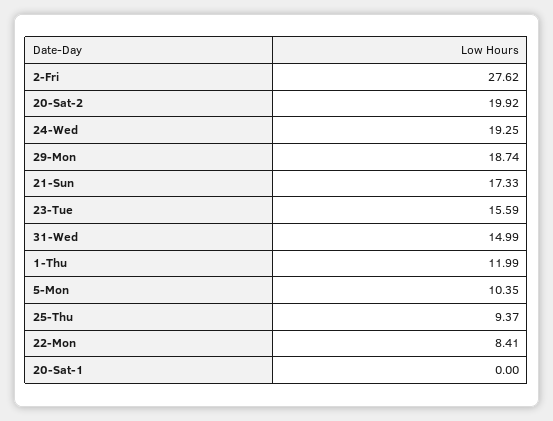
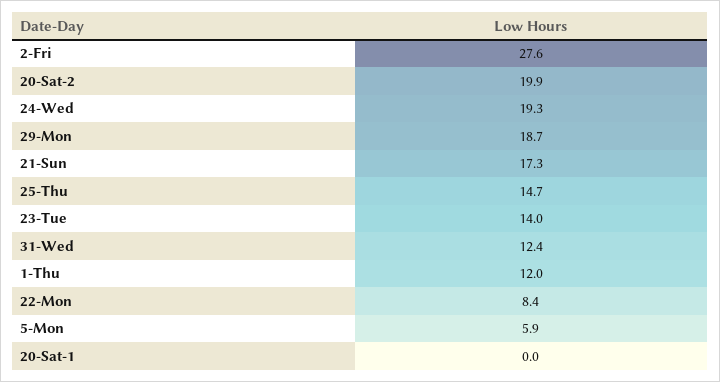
23-Tue: 15.59 -> 14
31-Wed: 14.99 -> 12.4
5-Mon: 10.35 -> 5.9
25-Thu: 9.37 -> 14.7

